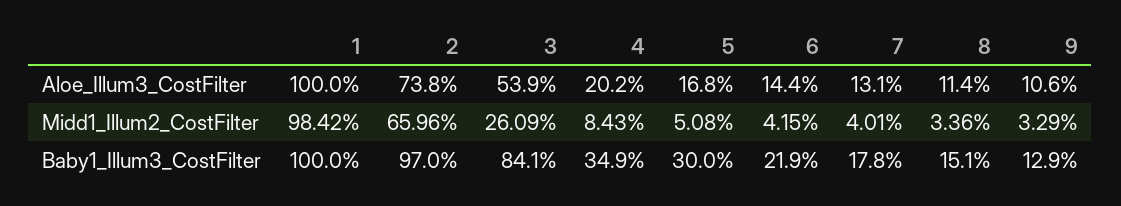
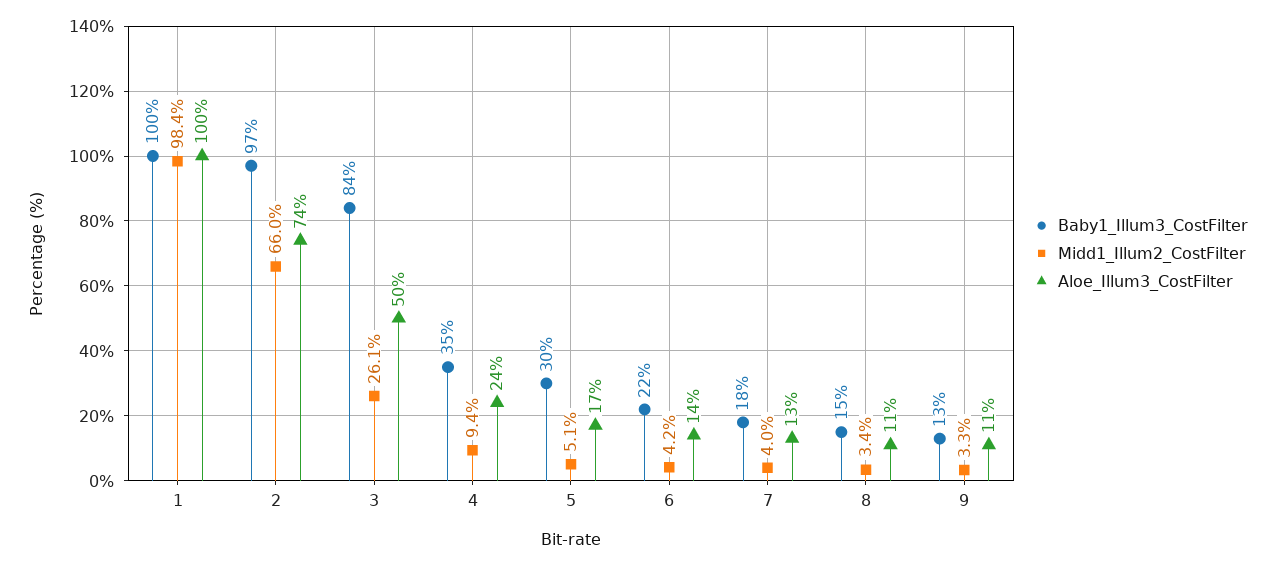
Aloe_Illum3_CostFilter, 3: 53.9 -> 50
Aloe_Illum3_CostFilter, 4: 20.2 -> 24
Midd1_Illum2_CostFilter, 4: 8.43 -> 9.4

